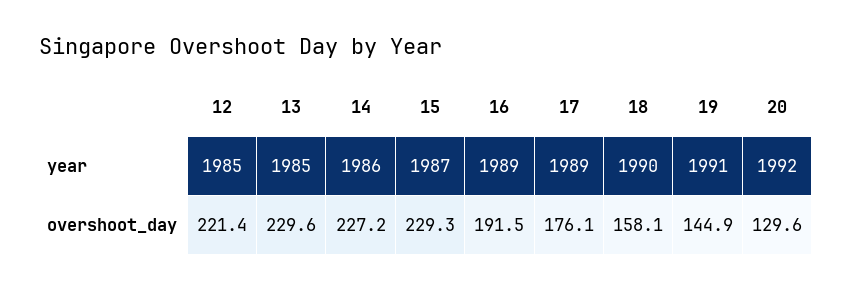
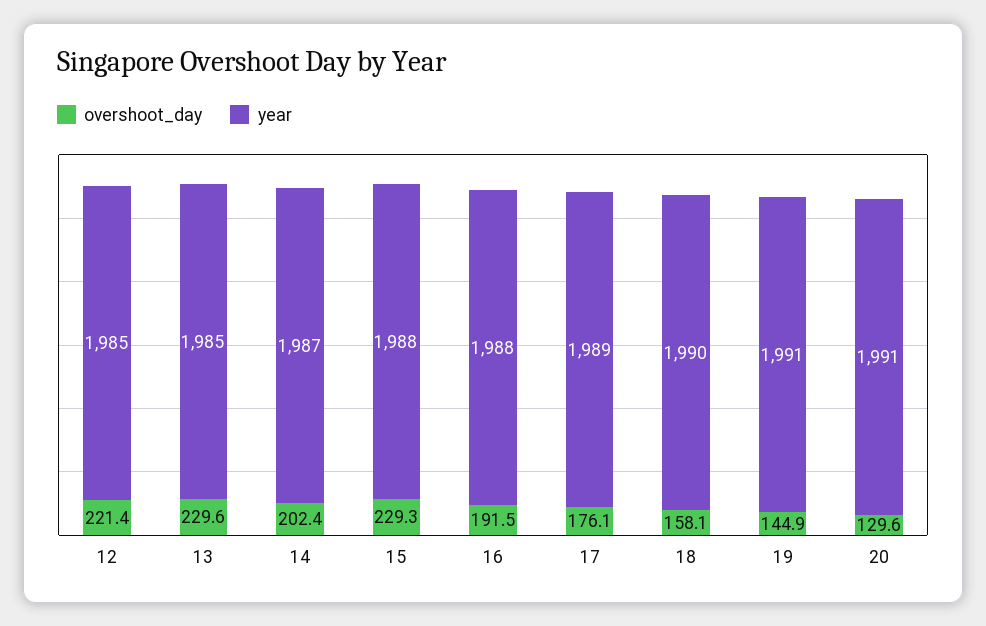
year, 14: 1986 -> 1987
year, 15: 1987 -> 1988
year, 16: 1989 -> 1988
year, 20: 1992 -> 1991
overshoot_day, 14: 227.2 -> 202.4

